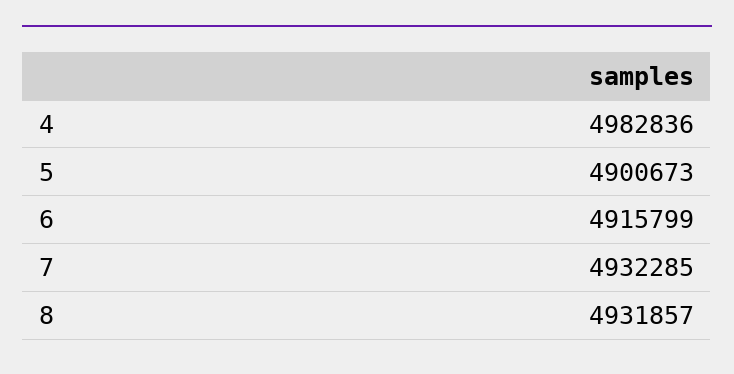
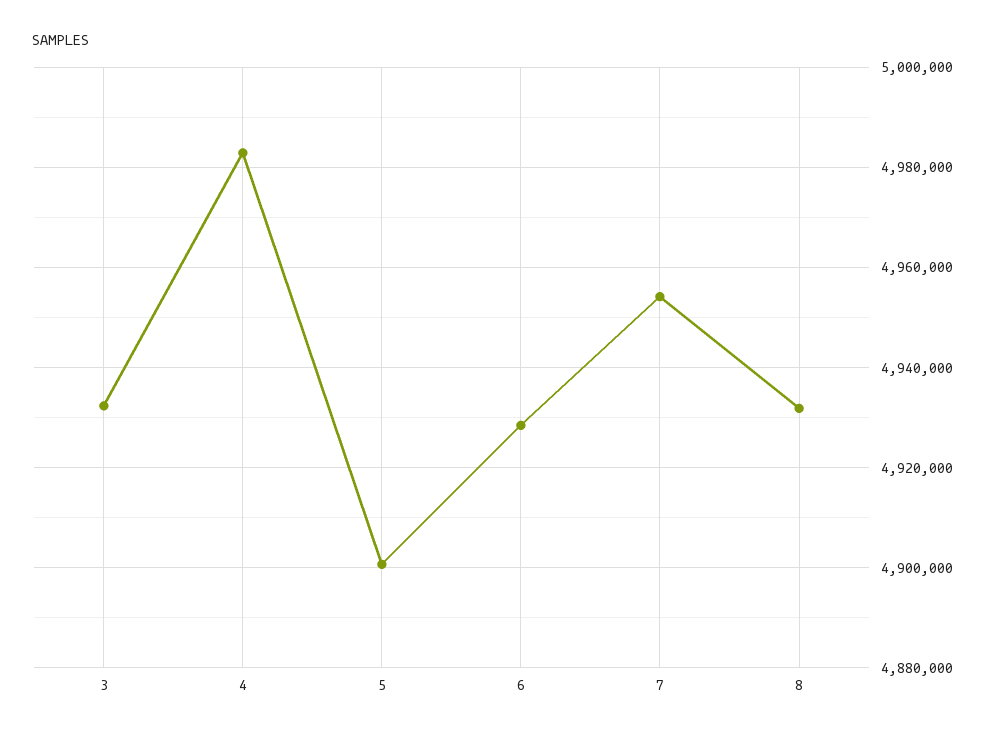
6: 4915799 -> 4928000
7: 4932285 -> 4954000
3: none -> 4932000

